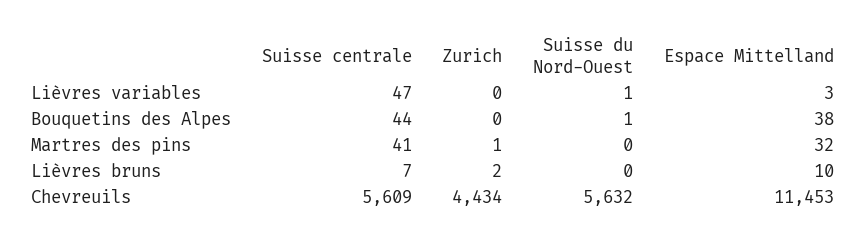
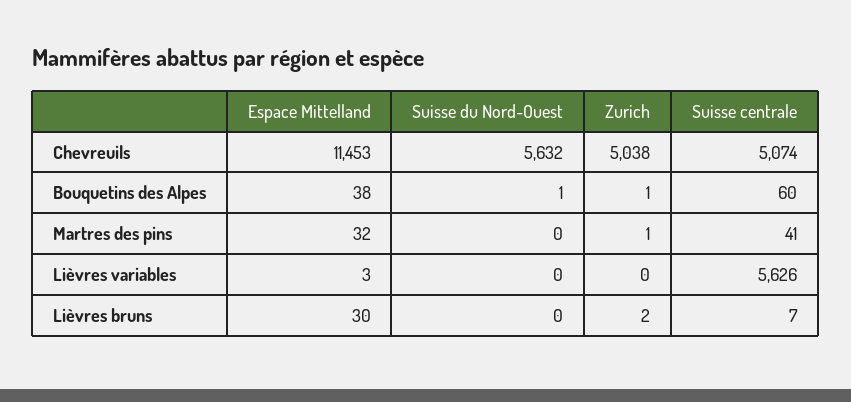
Suisse centrale, Lièvres variables: 47 -> 5626
Suisse du Nord-Ouest, Lièvres variables: 1 -> 0
Suisse centrale, Bouquetins des Alpes: 44 -> 60
Zurich, Bouquetins des Alpes: 0 -> 1
Espace Mittelland, Lièvres bruns: 10 -> 30
Suisse centrale, Chevreuils: 5609 -> 5074
Zurich, Chevreuils: 4434 -> 5038

